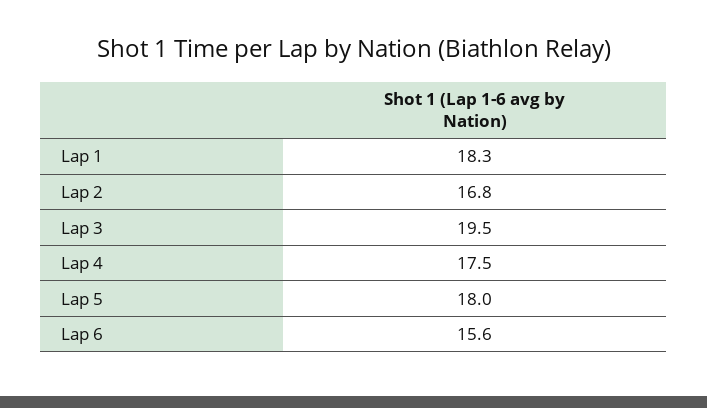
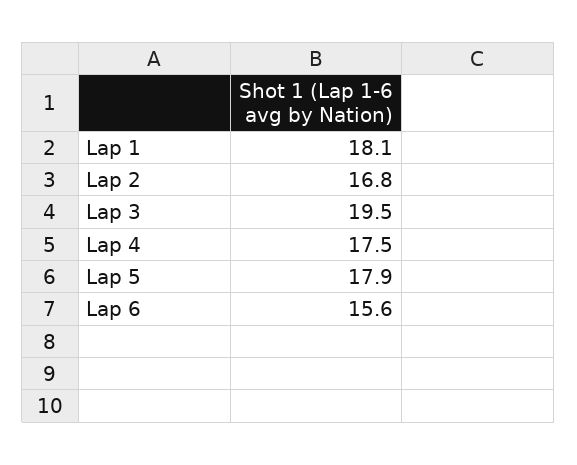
Lap 1: 18.3 -> 18.1
Lap 5: 18 -> 17.9

